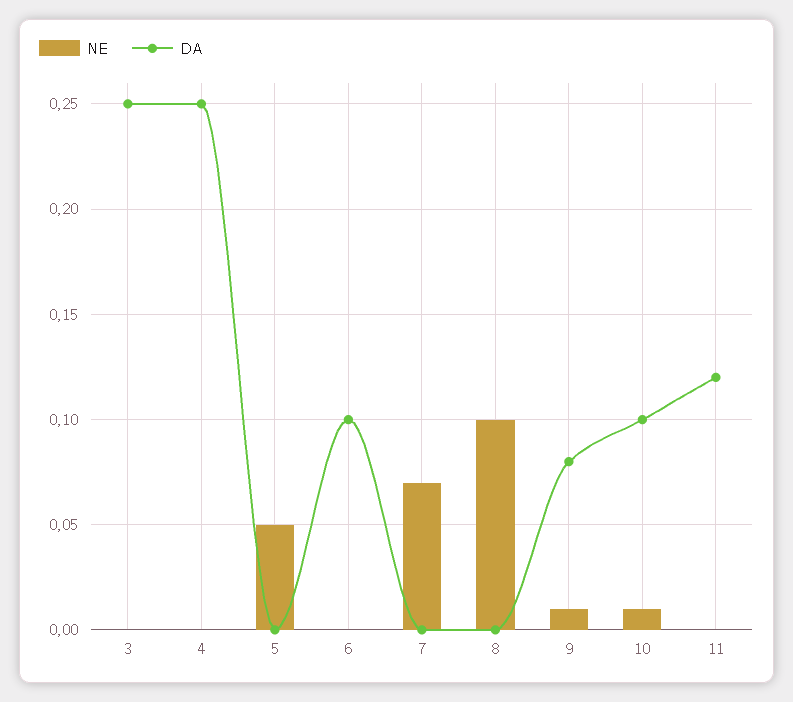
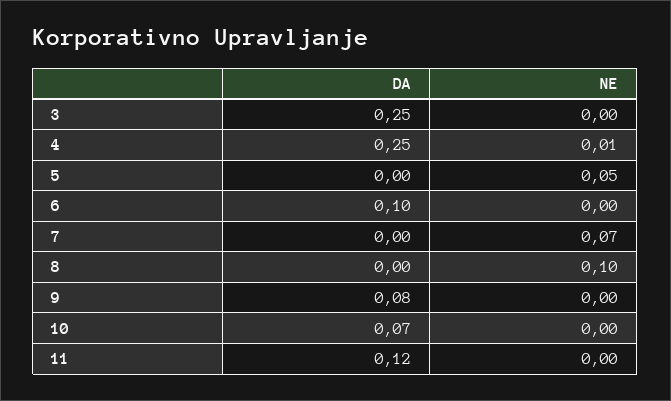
NE, 4: 0 -> 0.01
NE, 9: 0.01 -> 0
NE, 10: 0.01 -> 0
DA, 10: 0.1 -> 0.07

